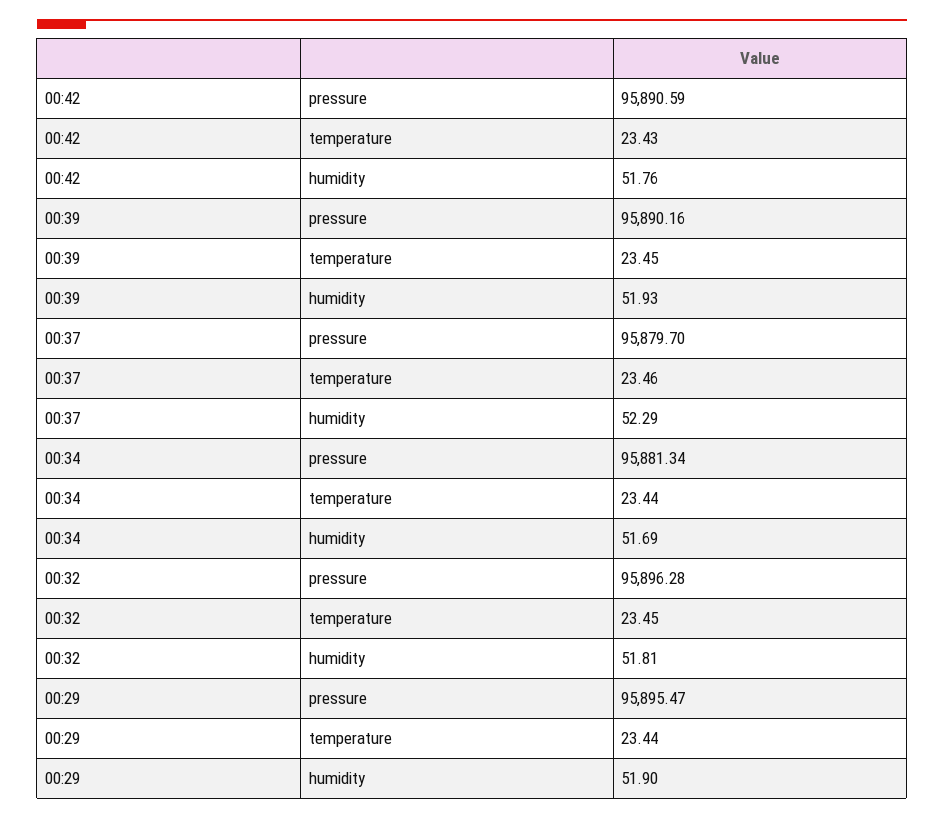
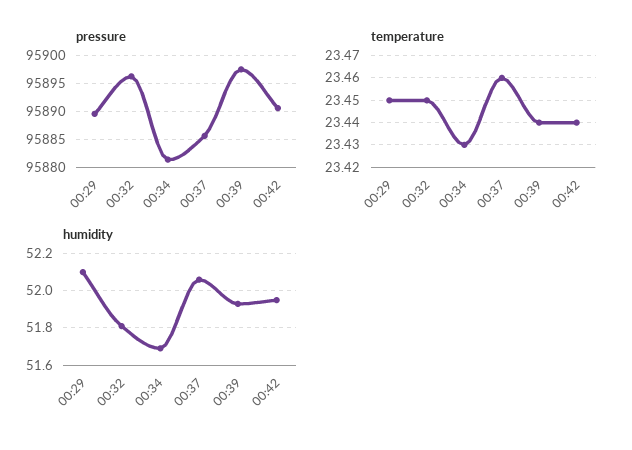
temperature, 00:42: 23.43 -> 23.44
humidity, 00:42: 51.76 -> 51.95
pressure, 00:39: 95890.16 -> 95897.5
temperature, 00:39: 23.45 -> 23.44
pressure, 00:37: 95879.7 -> 95885
humidity, 00:37: 52.29 -> 52.05
temperature, 00:34: 23.44 -> 23.43
pressure, 00:29: 95895.47 -> 95890
temperature, 00:29: 23.44 -> 23.45
humidity, 00:29: 51.9 -> 52.1

